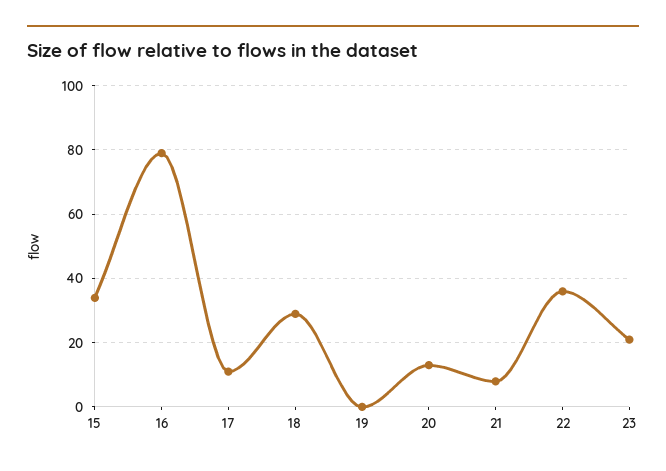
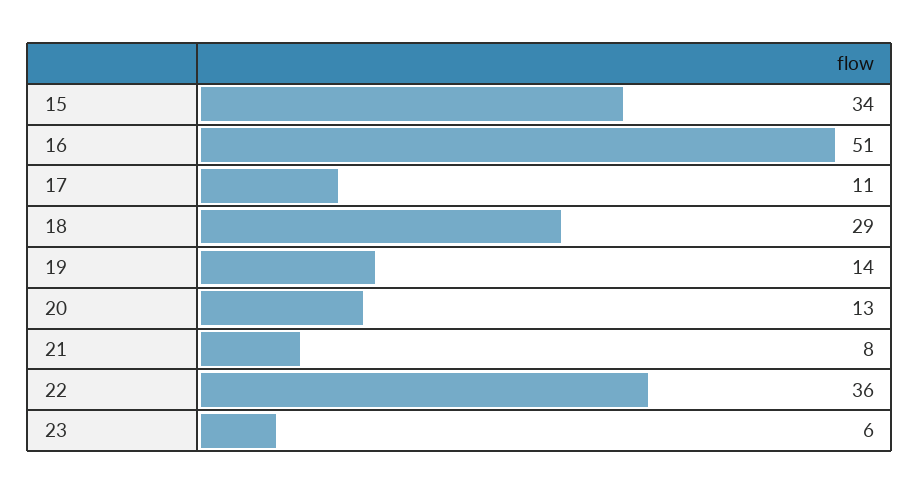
16: 80 -> 51
19: 0 -> 14
23: 20 -> 6

